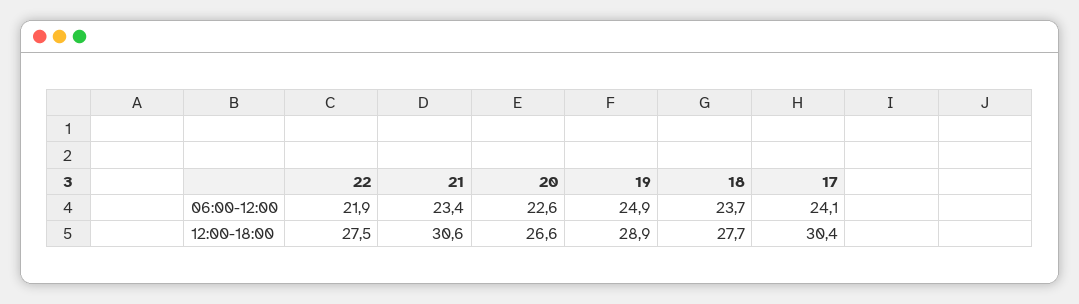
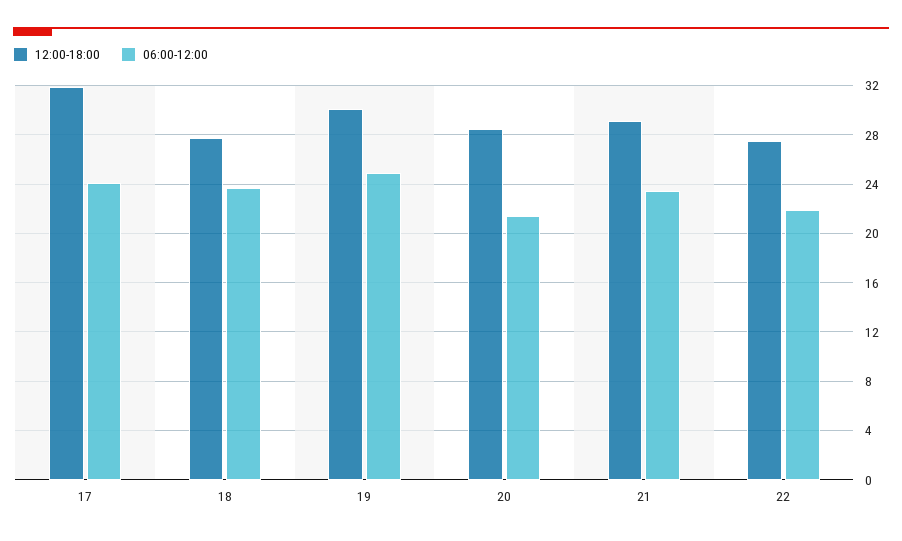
06:00-12:00, 20: 22.6 -> 21.5
12:00-18:00, 21: 30.6 -> 29
12:00-18:00, 20: 26.6 -> 28.5
12:00-18:00, 19: 28.9 -> 30
12:00-18:00, 17: 30.4 -> 32

